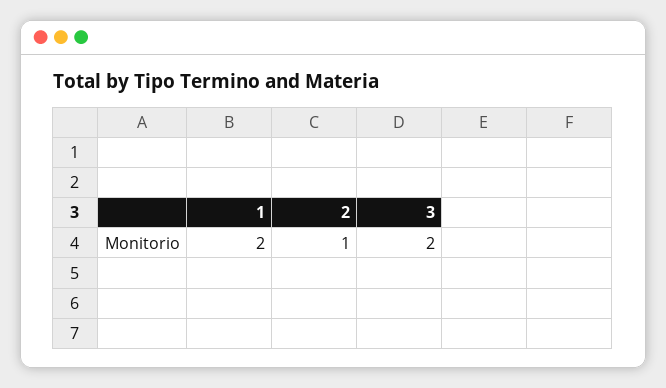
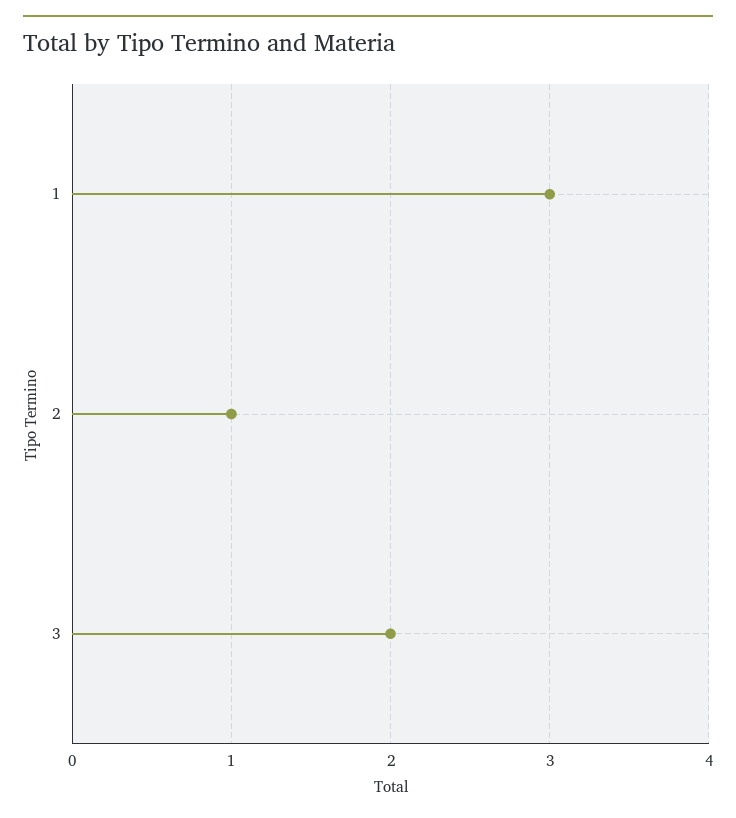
1: 2 -> 3

